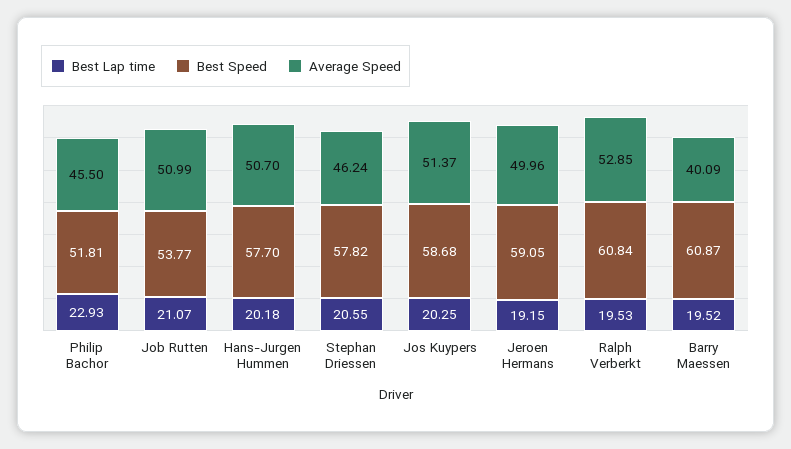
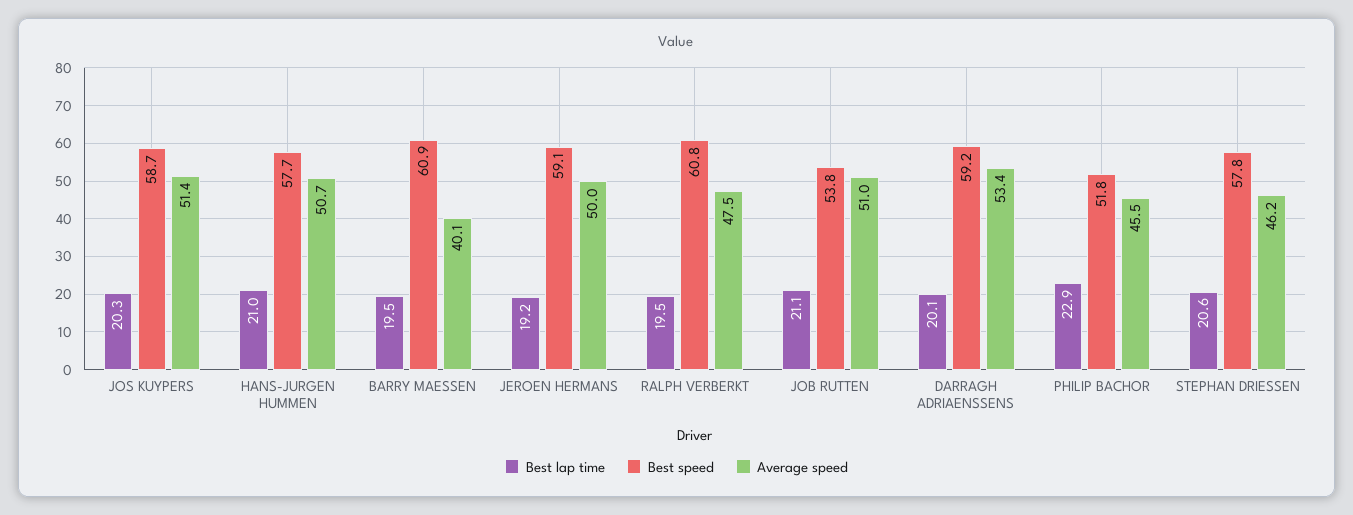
Best Lap time, Hans-Jurgen Hummen: 20.18 -> 21
Average Speed, Ralph Verberkt: 52.85 -> 47.5
Best Lap time, DARRAGH ADRIAENSSENS: none -> 20.1
Best Speed, DARRAGH ADRIAENSSENS: none -> 59.2
Average Speed, DARRAGH ADRIAENSSENS: none -> 53.4

